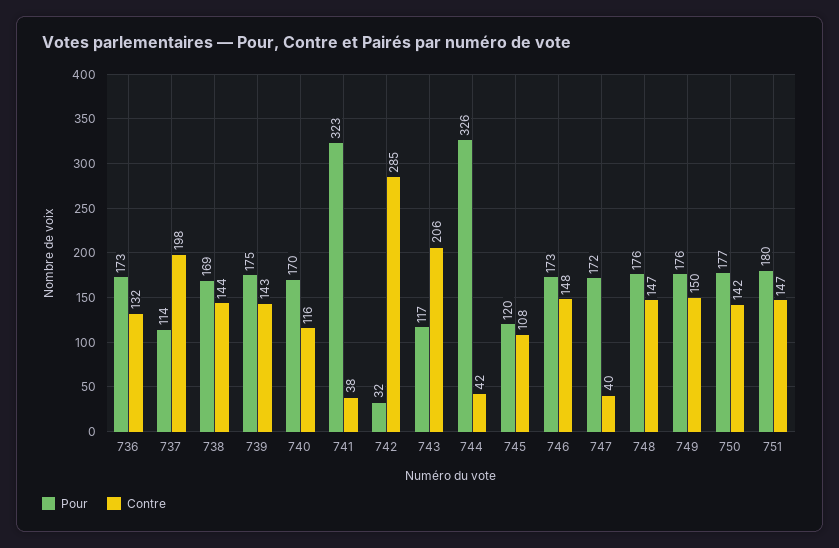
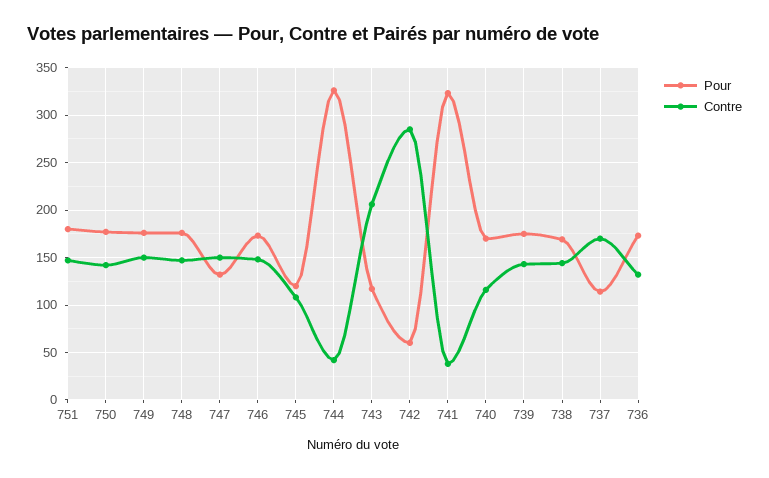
Contre, 737: 198 -> 170
Pour, 742: 32 -> 60
Pour, 747: 172 -> 130
Contre, 747: 40 -> 150

